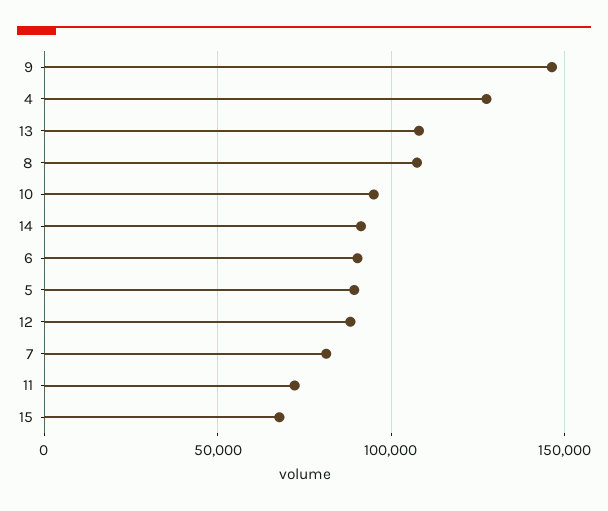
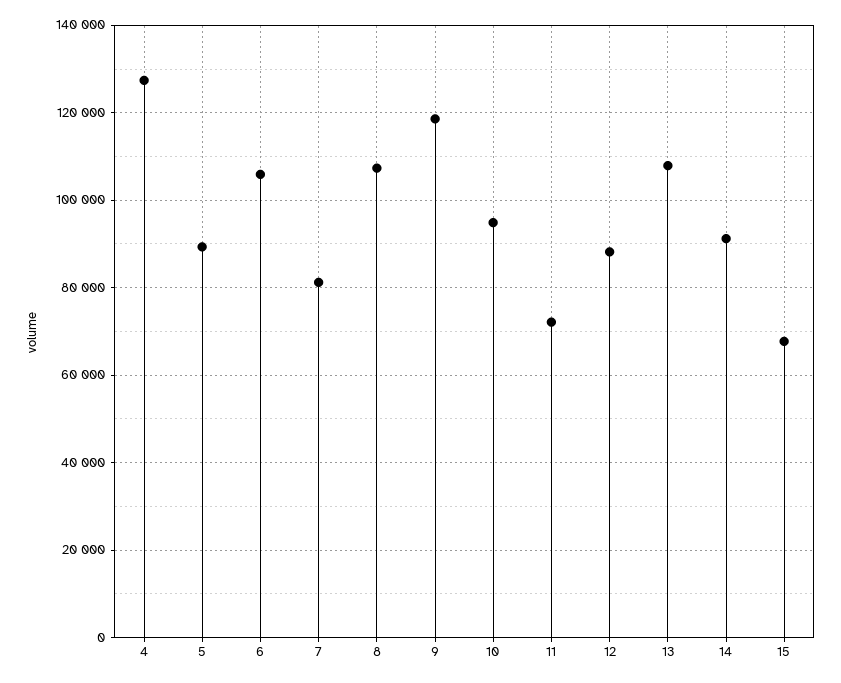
9: 145000 -> 118000
6: 90000 -> 106000

